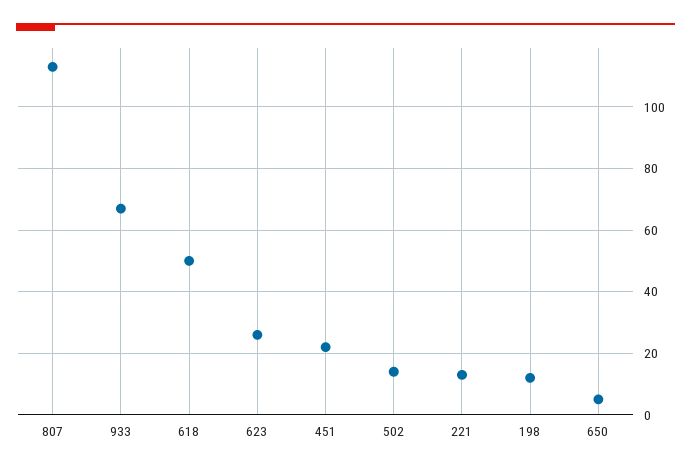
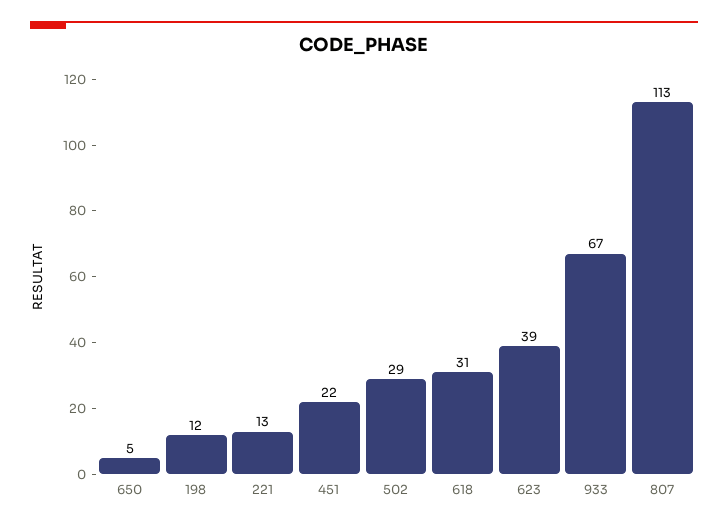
618: 50 -> 31
623: 25 -> 39
502: 15 -> 29

